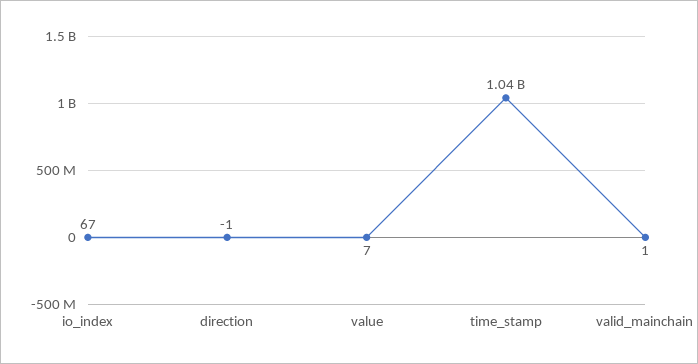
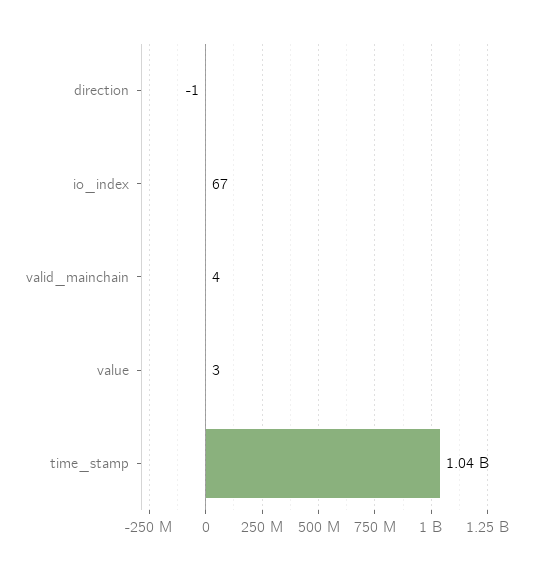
value: 7 -> 3
valid_mainchain: 1 -> 4

